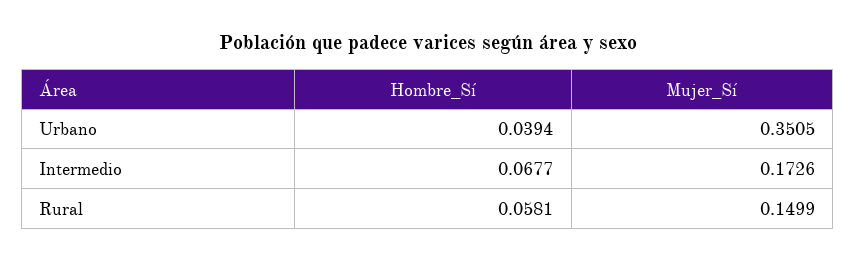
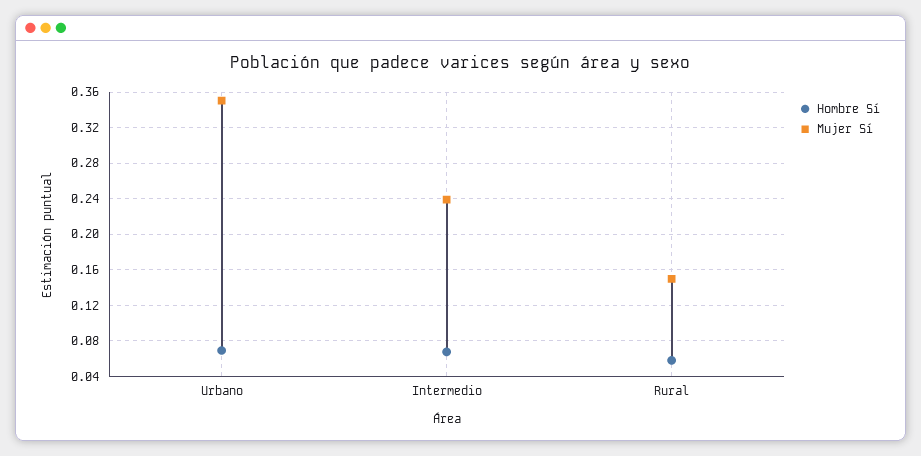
Hombre_Sí, Urbano: 0.0394 -> 0.07
Mujer_Sí, Intermedio: 0.1726 -> 0.24

